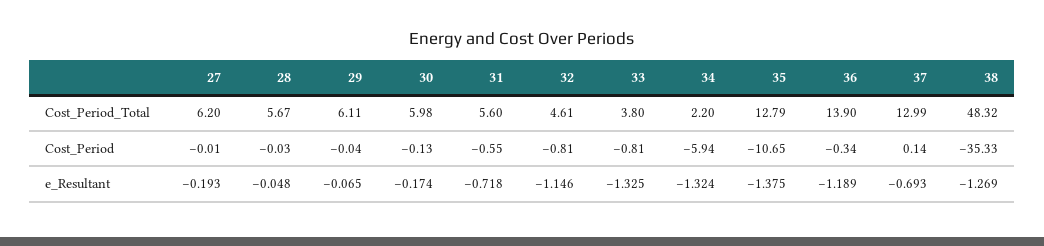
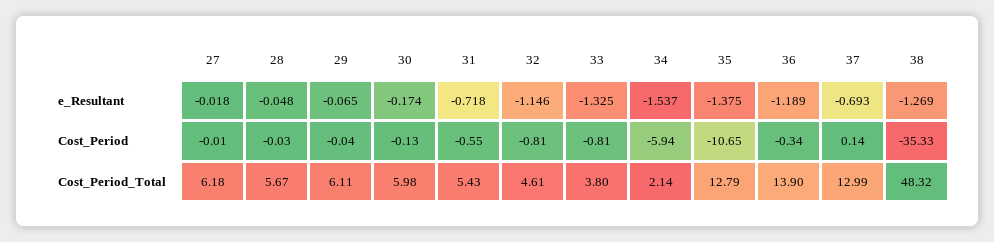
27, Cost_Period_Total: 6.2 -> 6.18
31, Cost_Period_Total: 5.6 -> 5.43
34, Cost_Period_Total: 2.2 -> 2.14
27, e_Resultant: -0.193 -> -0.018
34, e_Resultant: -1.324 -> -1.537

